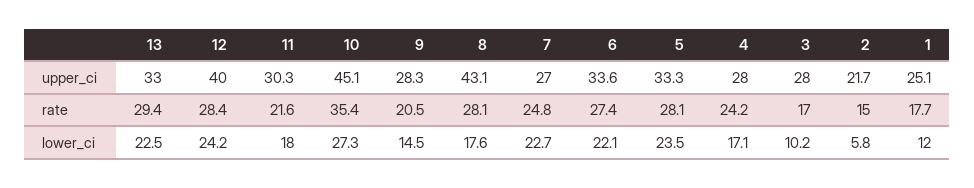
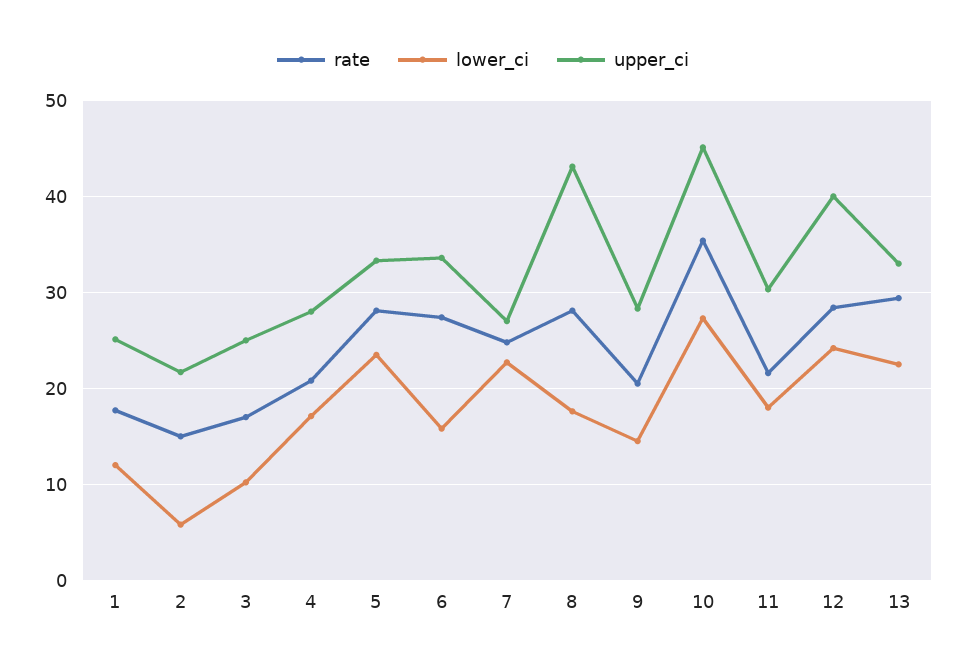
upper_ci, 3: 28 -> 25
rate, 4: 24.2 -> 21
lower_ci, 6: 22.1 -> 16

